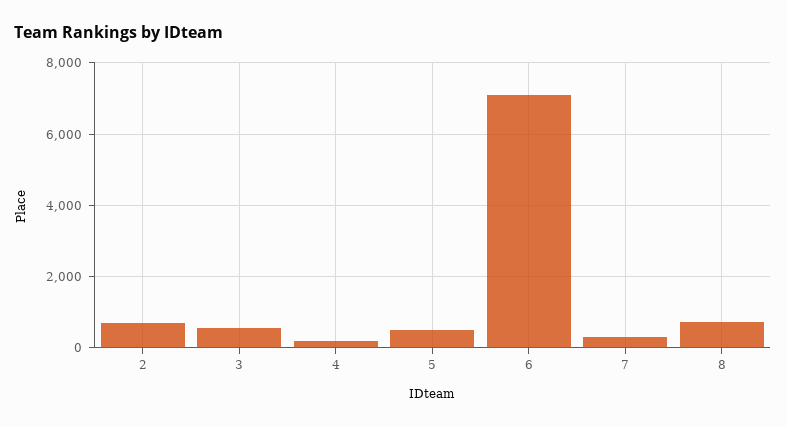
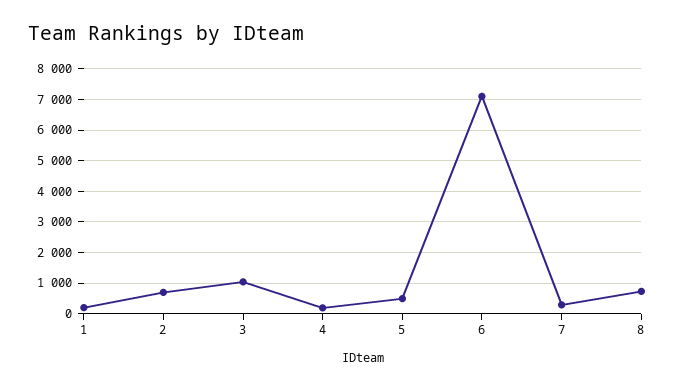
3: 600 -> 1000
1: none -> 200

